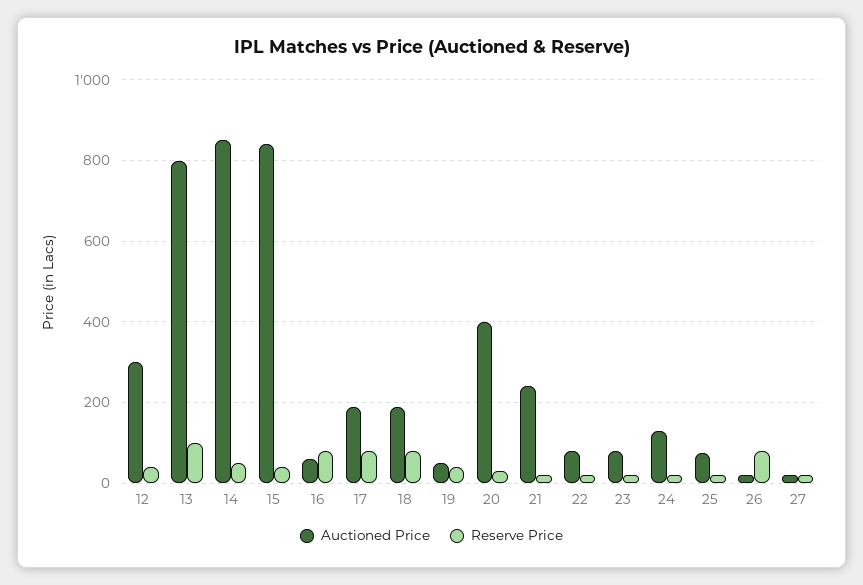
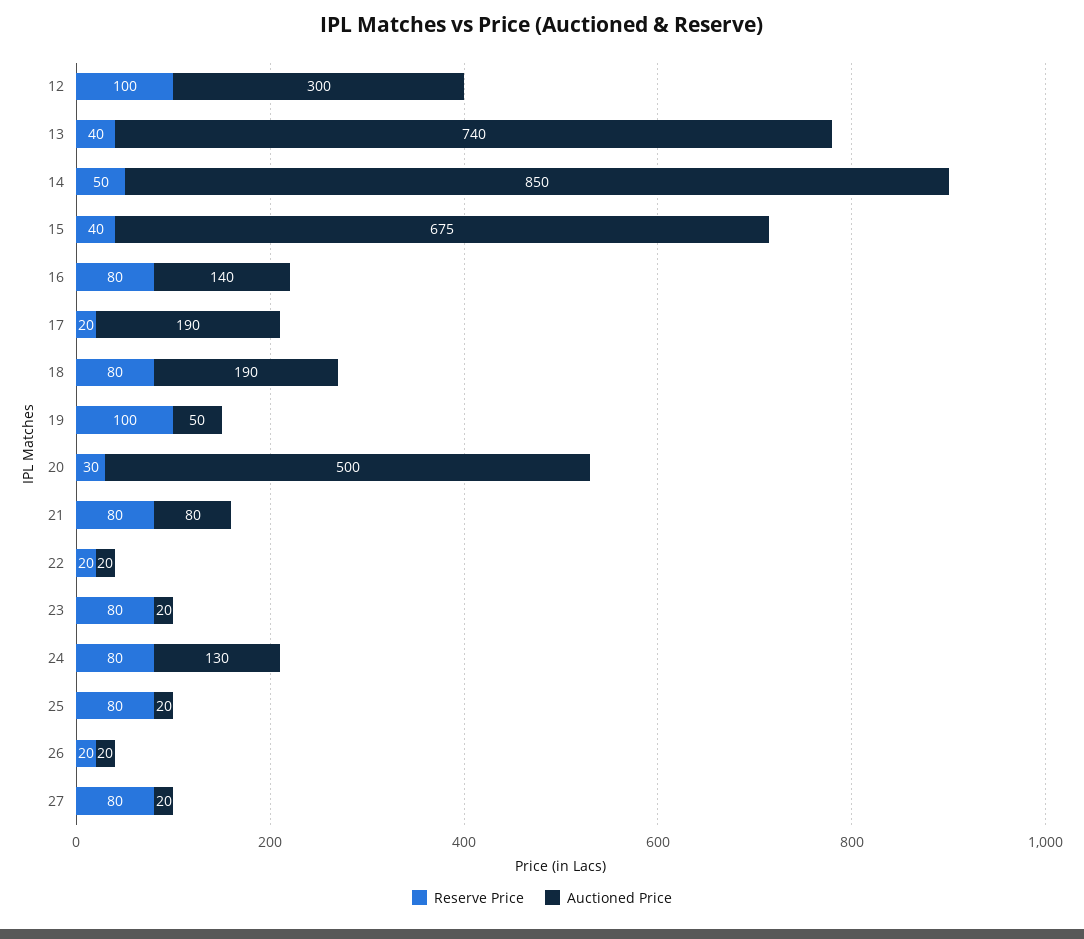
Reserve Price, 12: 40 -> 100
Auctioned Price, 13: 800 -> 740
Reserve Price, 13: 100 -> 40
Auctioned Price, 15: 840 -> 675
Auctioned Price, 16: 60 -> 140
Reserve Price, 17: 80 -> 20
Reserve Price, 19: 40 -> 100
Auctioned Price, 20: 400 -> 500
Auctioned Price, 21: 240 -> 80
Reserve Price, 21: 20 -> 80
Auctioned Price, 22: 80 -> 20
Auctioned Price, 23: 80 -> 20
Reserve Price, 23: 20 -> 80
Reserve Price, 24: 20 -> 80
Auctioned Price, 25: 80 -> 20
Reserve Price, 25: 20 -> 80
Reserve Price, 26: 80 -> 20
Reserve Price, 27: 20 -> 80

